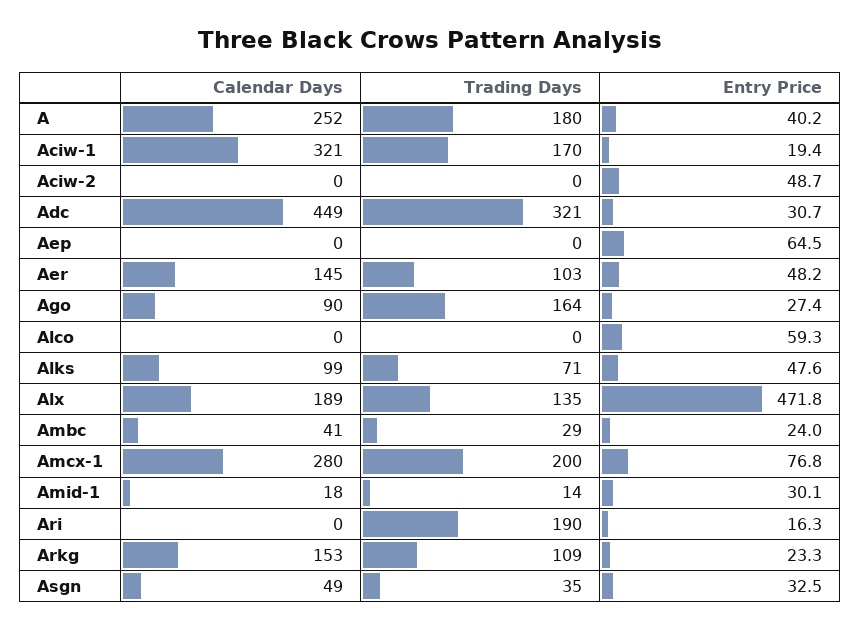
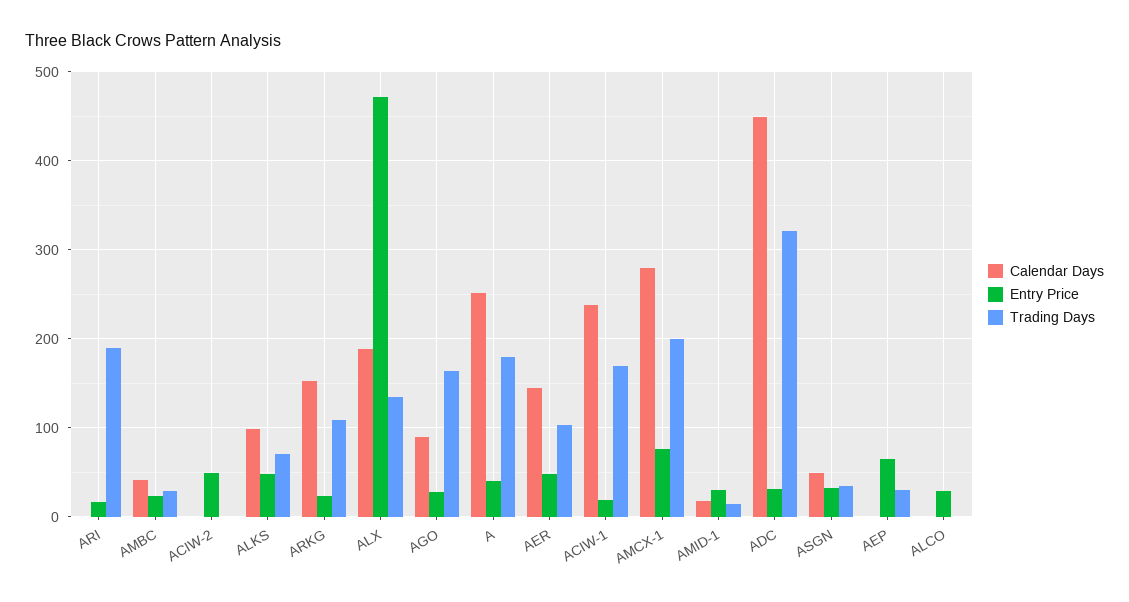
Calendar Days, Aciw-1: 321 -> 240
Trading Days, Aep: 0 -> 30
Entry Price, Alco: 59.3 -> 30

